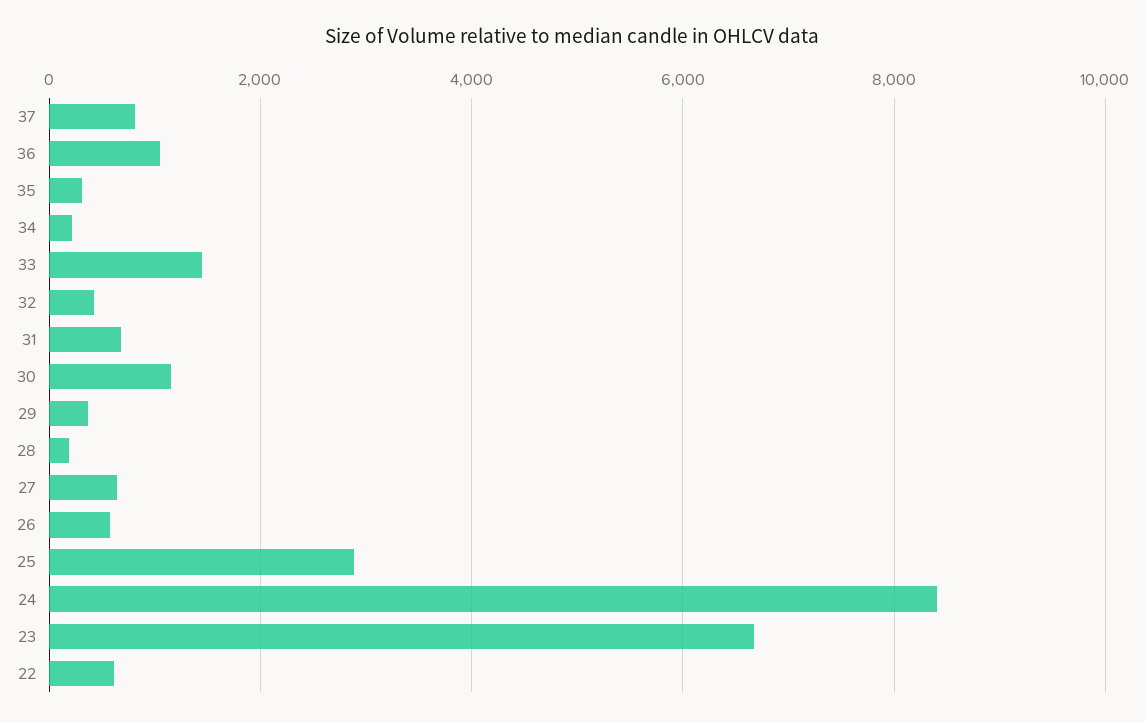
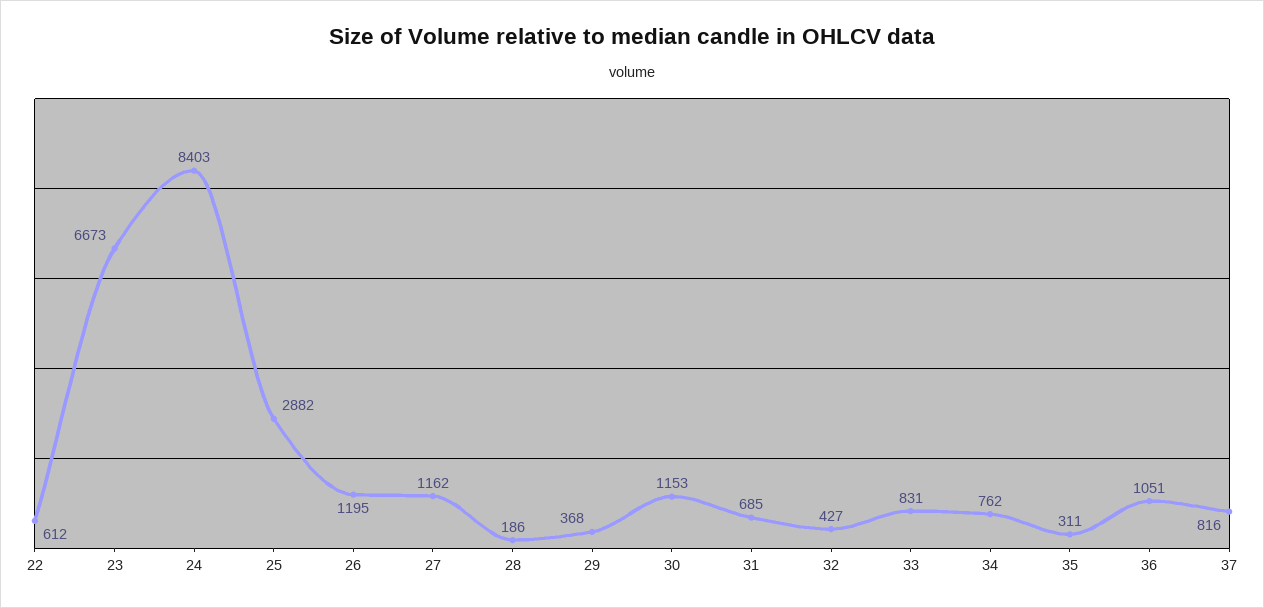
34: 200 -> 762
33: 1400 -> 831
27: 600 -> 1162
26: 600 -> 1195

